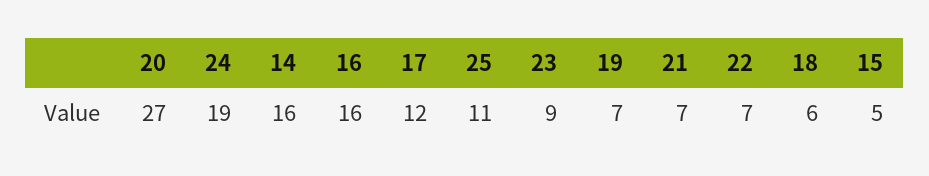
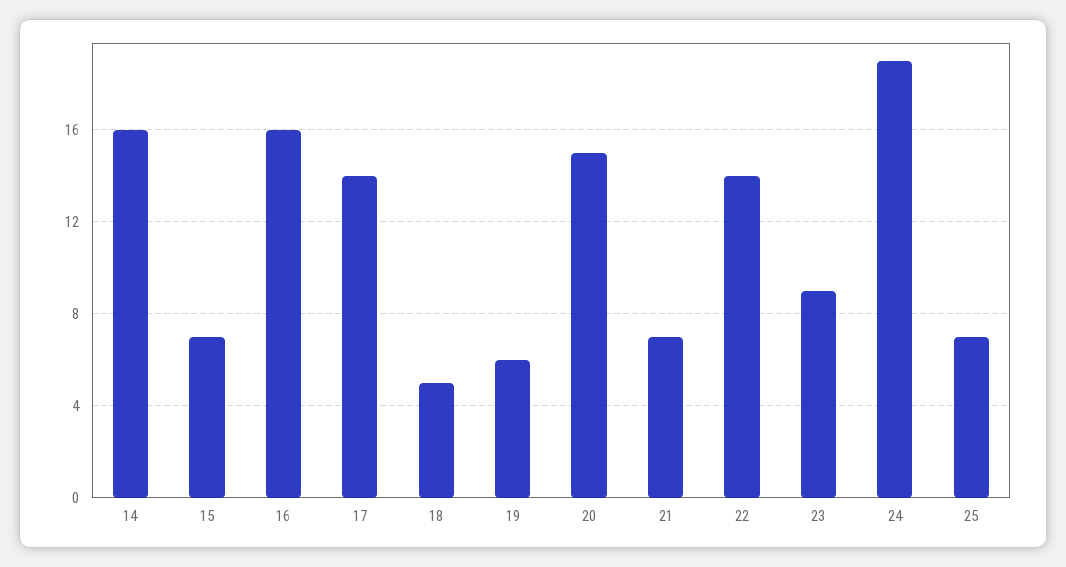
20: 27 -> 15
17: 12 -> 14
25: 11 -> 7
19: 7 -> 6
22: 7 -> 14
18: 6 -> 5
15: 5 -> 7

